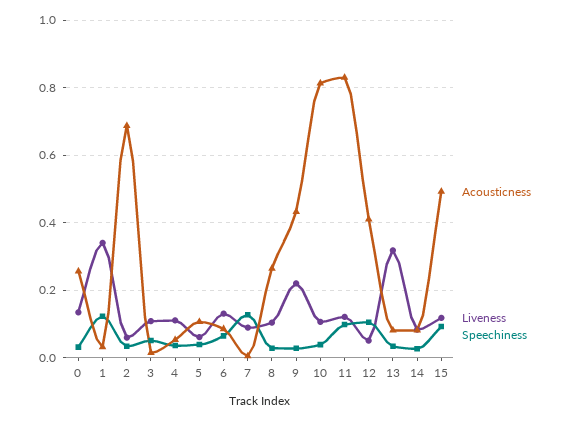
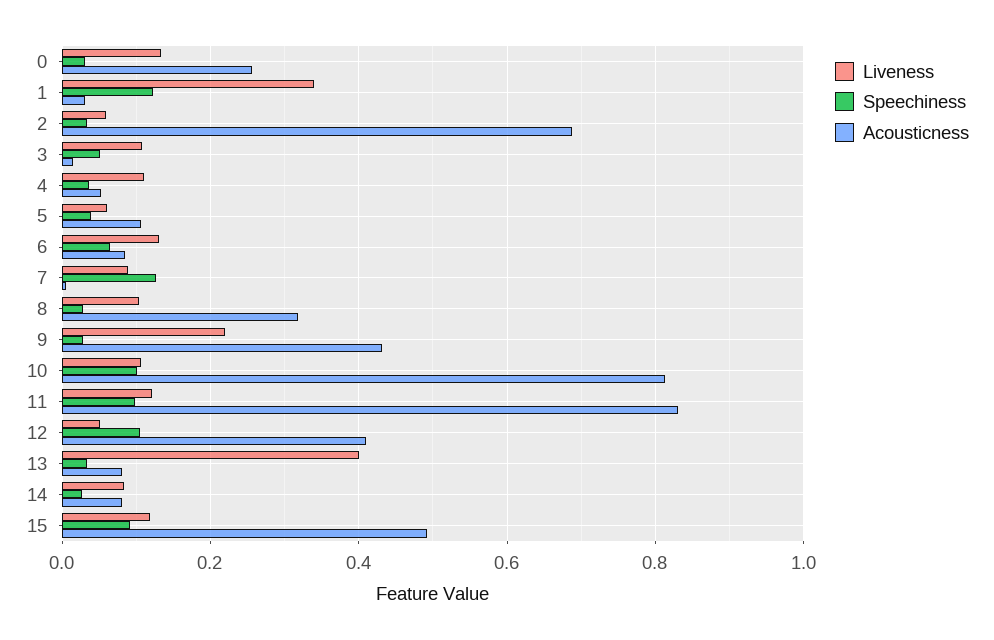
Acousticness, 8: 0.26 -> 0.32
Speechiness, 10: 0.04 -> 0.1
Liveness, 13: 0.32 -> 0.4

